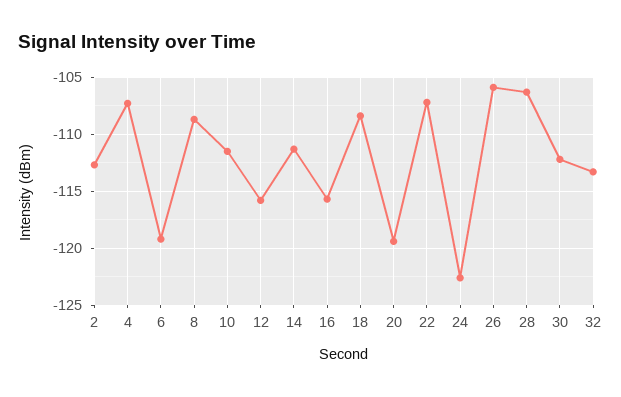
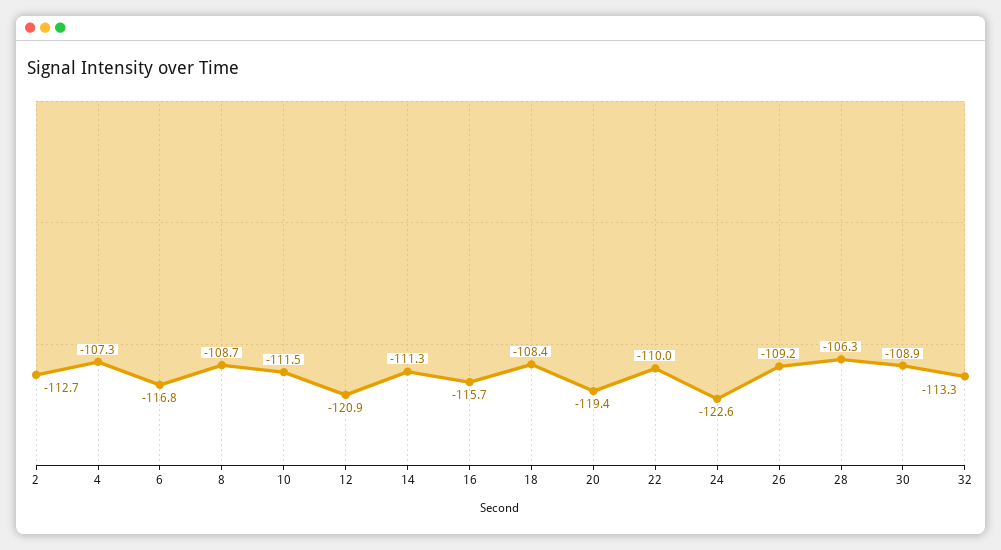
6: -119 -> -116.8
12: -116 -> -120.9
22: -107 -> -110
26: -106 -> -109.2
30: -112 -> -108.9

